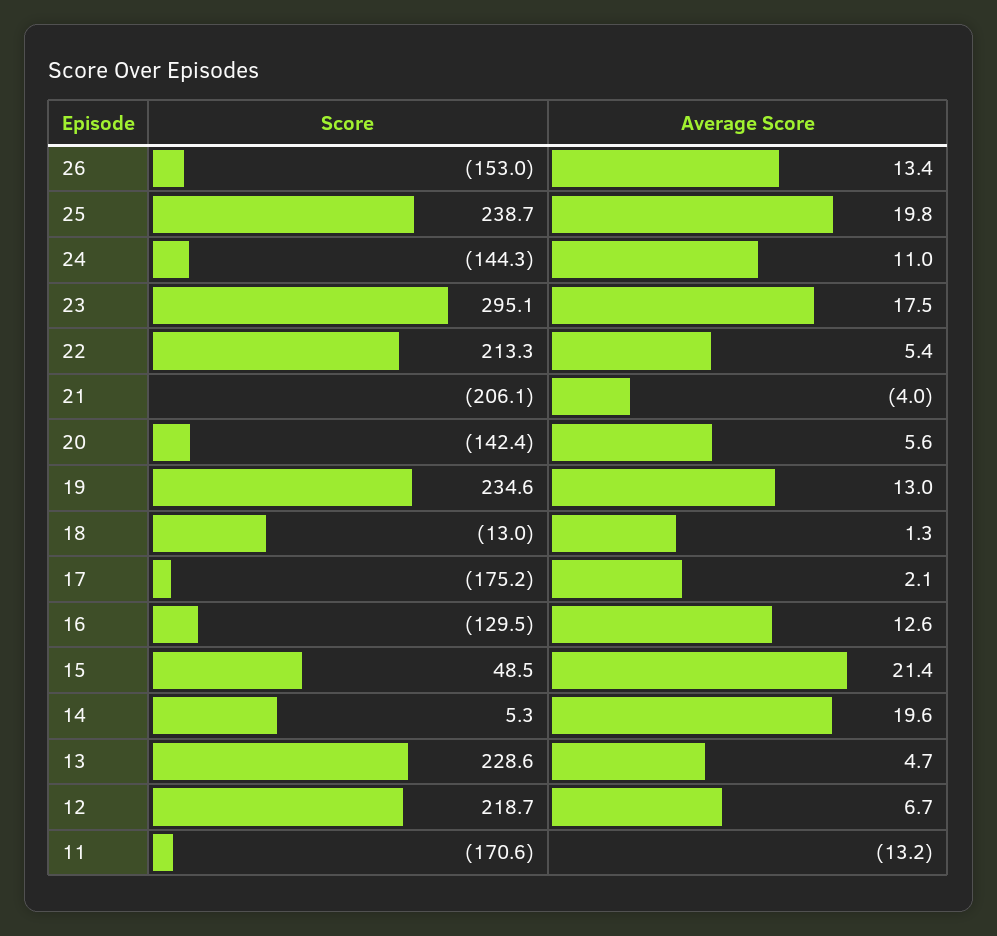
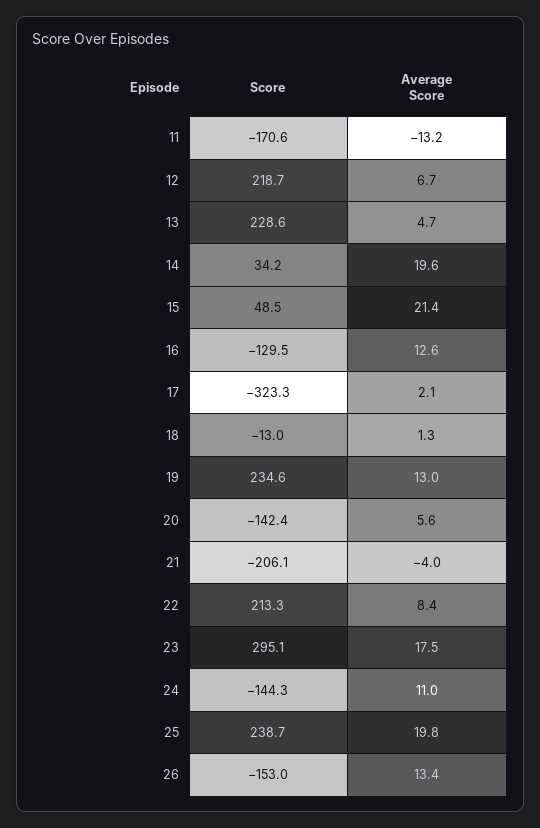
Average Score, 22: 5.4 -> 8.4
Score, 17: -175.2 -> -323.3
Score, 14: 5.3 -> 34.2

